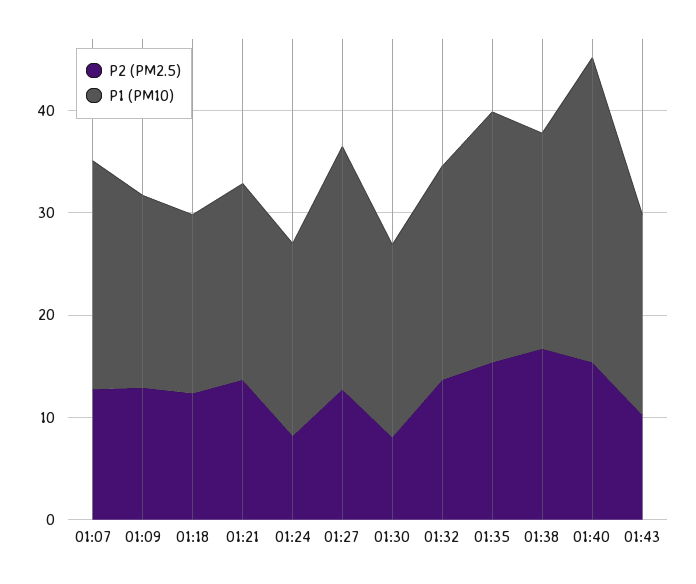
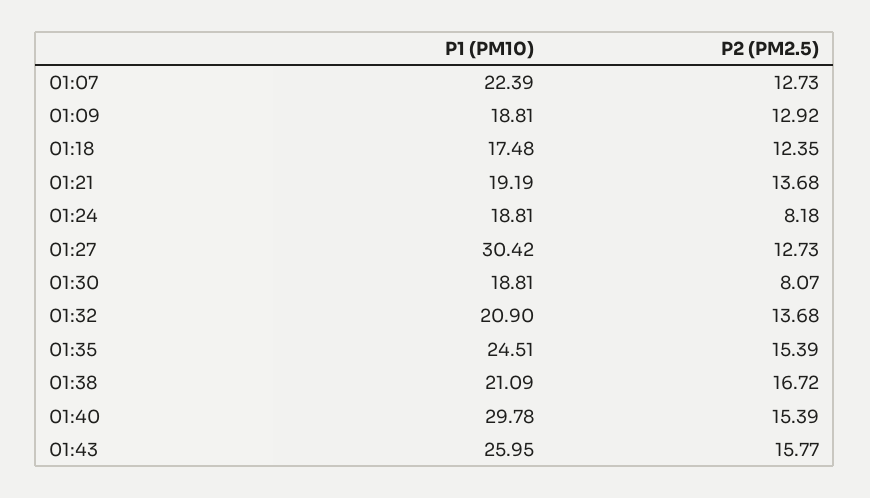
P1 (PM10), 01:27: 24 -> 30.42
P2 (PM2.5), 01:43: 10 -> 15.77
P1 (PM10), 01:43: 20 -> 25.95

